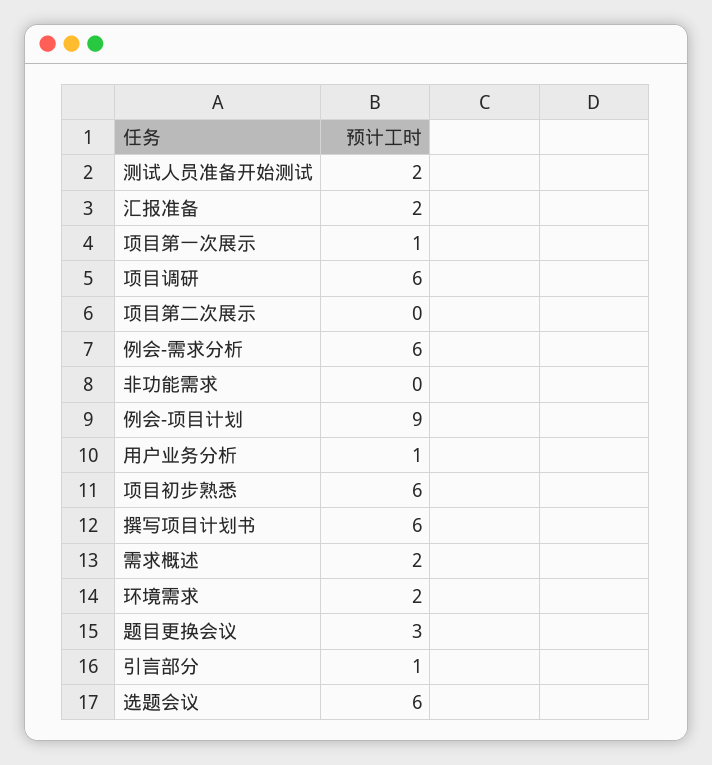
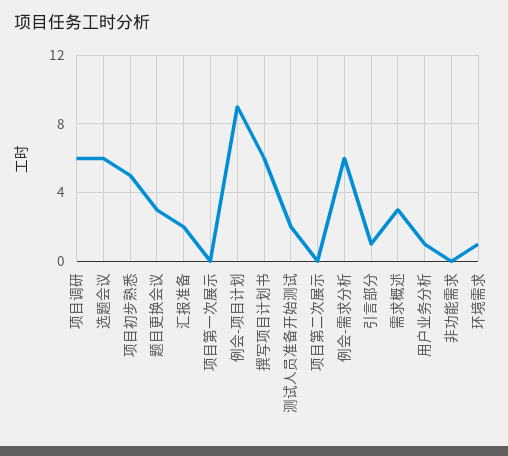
项目第一次展示: 1 -> 0
项目初步熟悉: 6 -> 5
需求概述: 2 -> 3
环境需求: 2 -> 1

